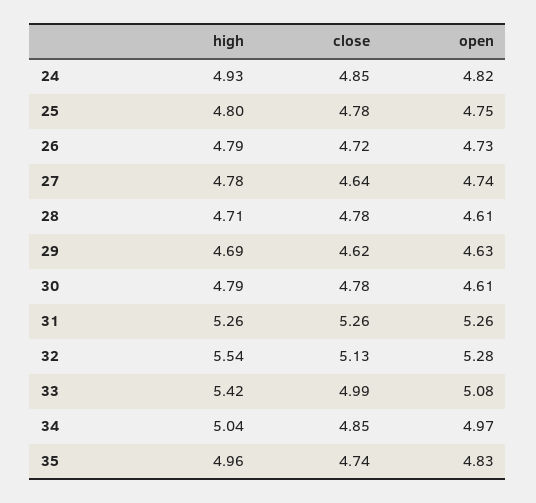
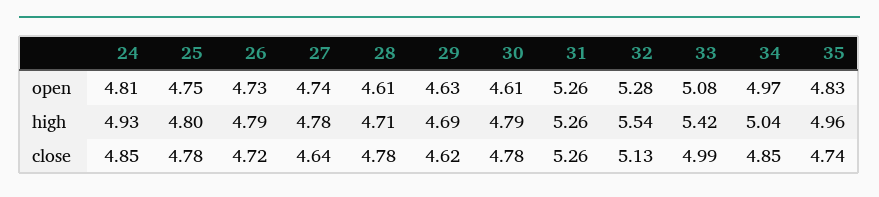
open, 24: 4.82 -> 4.81

